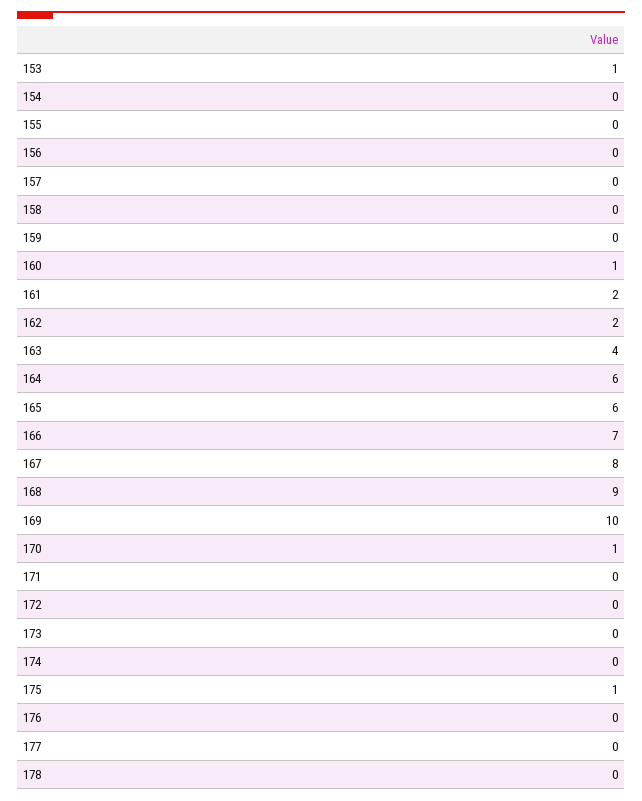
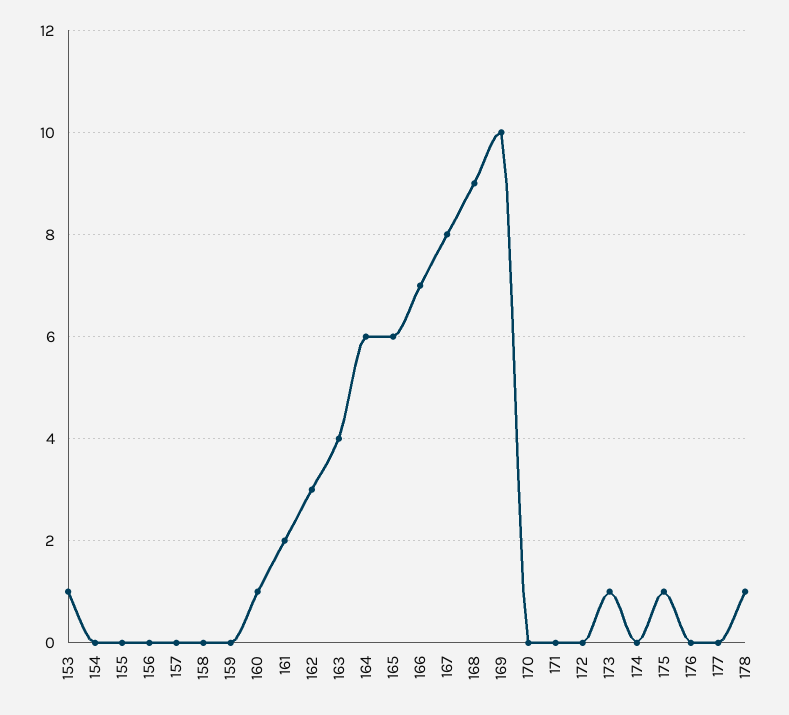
162: 2 -> 3
170: 1 -> 0
173: 0 -> 1
178: 0 -> 1

